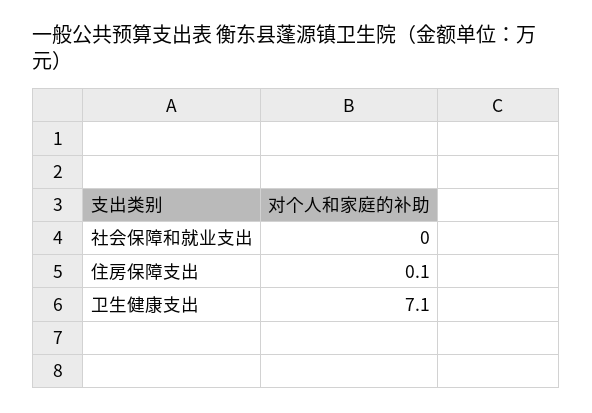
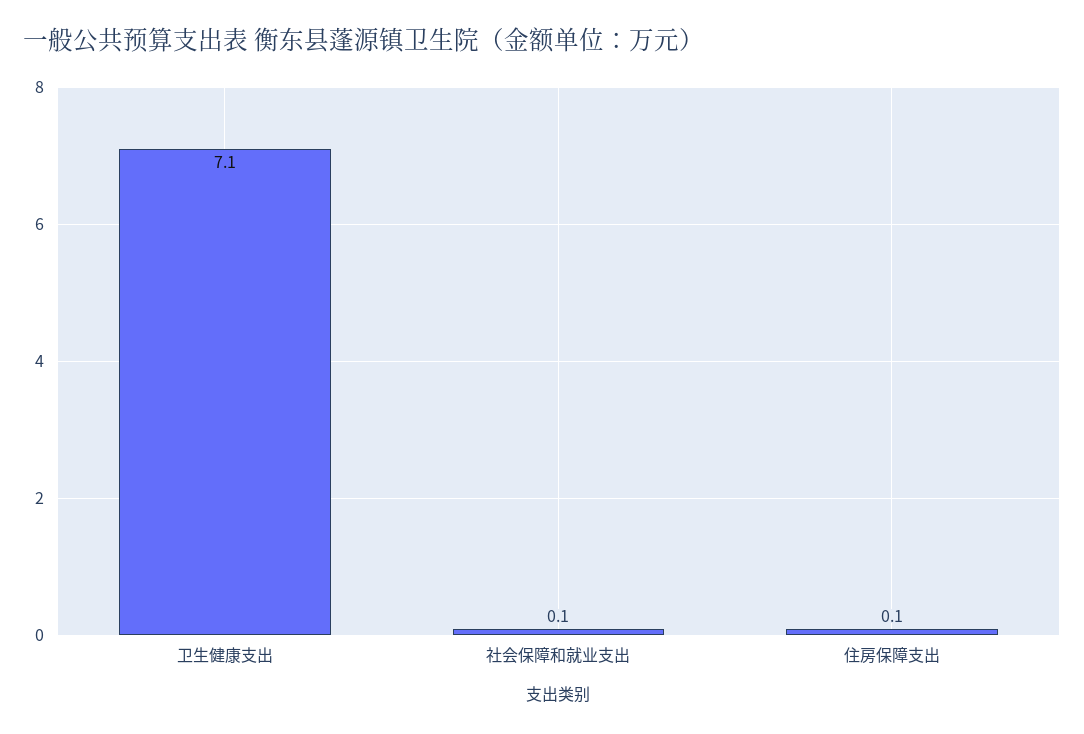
社会保障和就业支出: 0 -> 0.1

